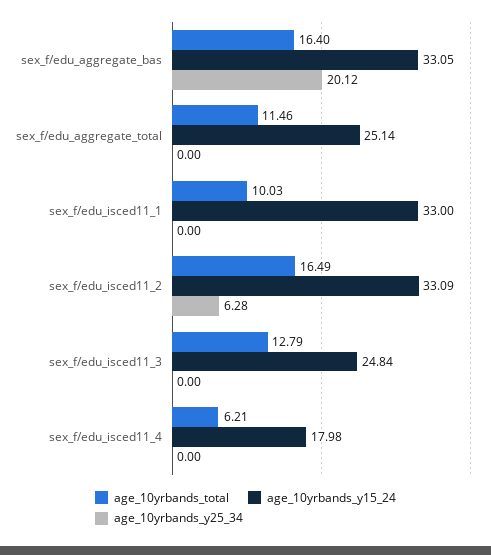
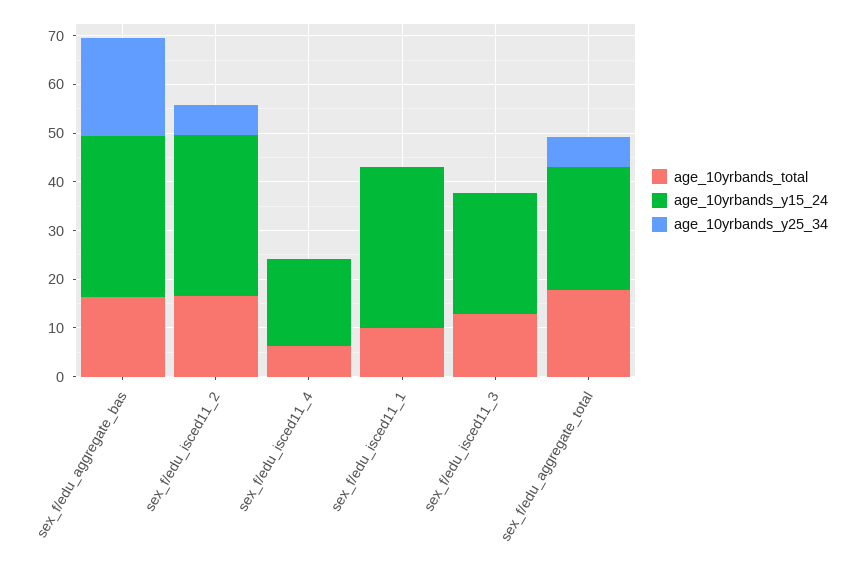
age_10yrbands_total, sex_f/edu_aggregate_total: 11.46 -> 18
age_10yrbands_y25_34, sex_f/edu_aggregate_total: 0 -> 6

